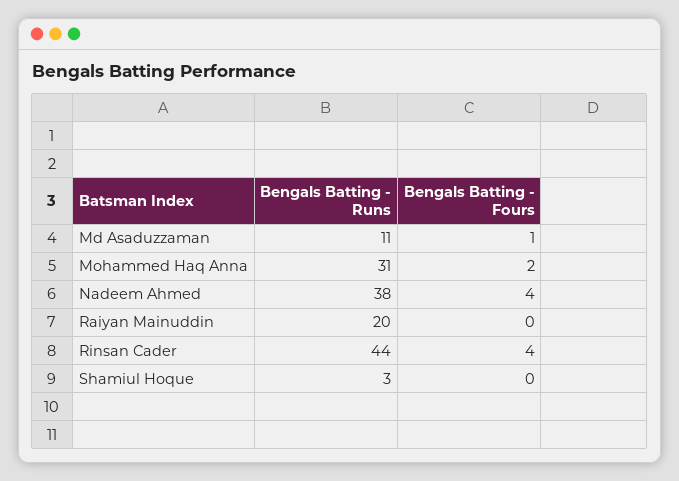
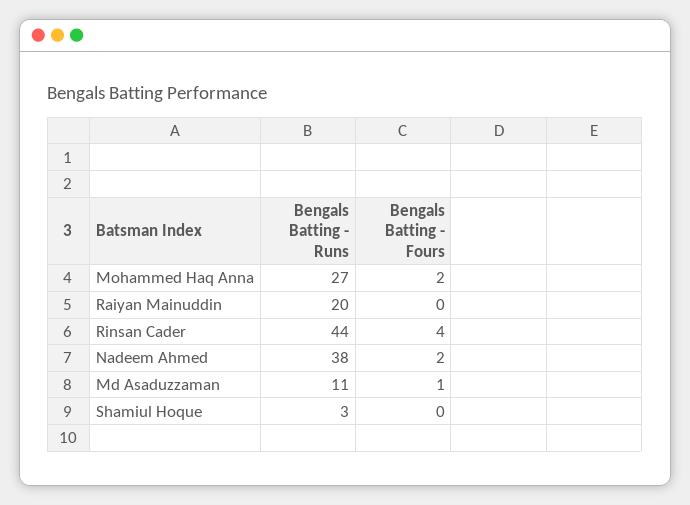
Bengals Batting - Runs, Mohammed Haq Anna: 31 -> 27
Bengals Batting - Fours, Nadeem Ahmed: 4 -> 2

